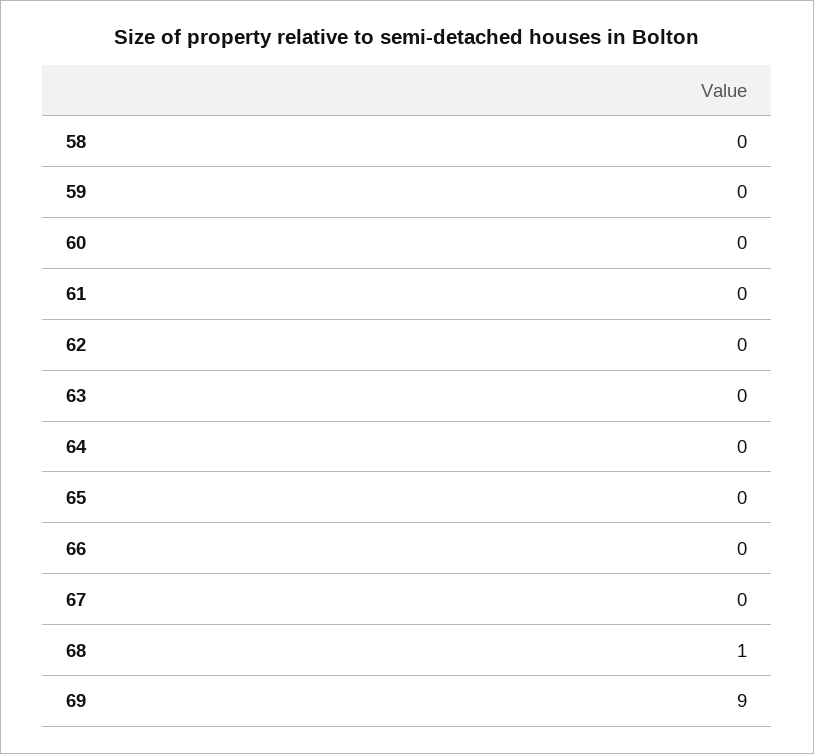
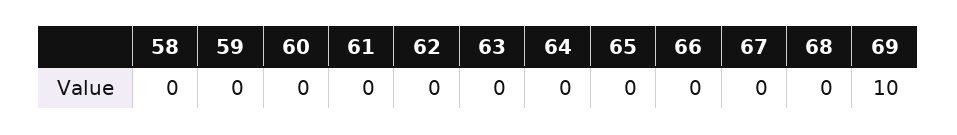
68: 1 -> 0
69: 9 -> 10

